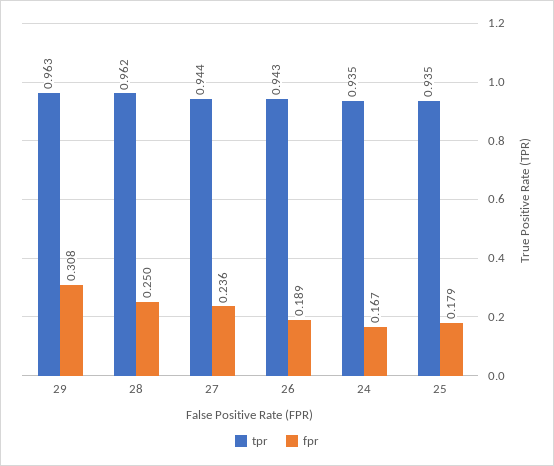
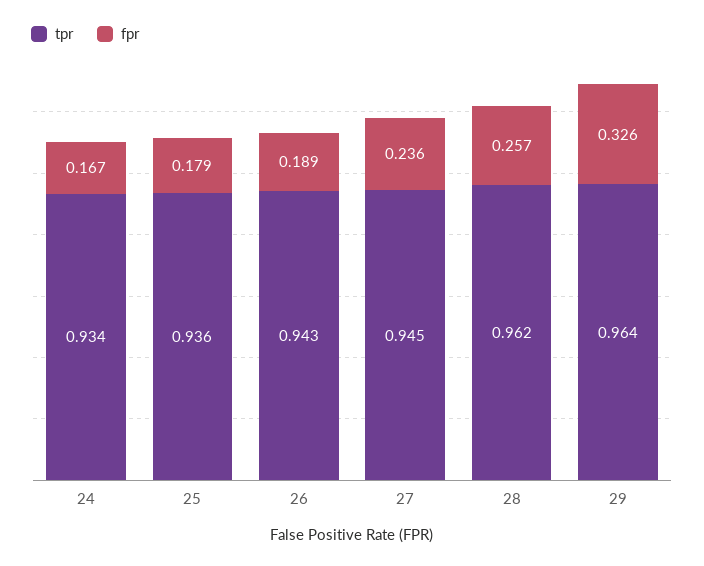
tpr, 29: 0.963 -> 0.964
fpr, 29: 0.308 -> 0.326
fpr, 28: 0.25 -> 0.257
tpr, 27: 0.944 -> 0.945
tpr, 24: 0.935 -> 0.934
tpr, 25: 0.935 -> 0.936

